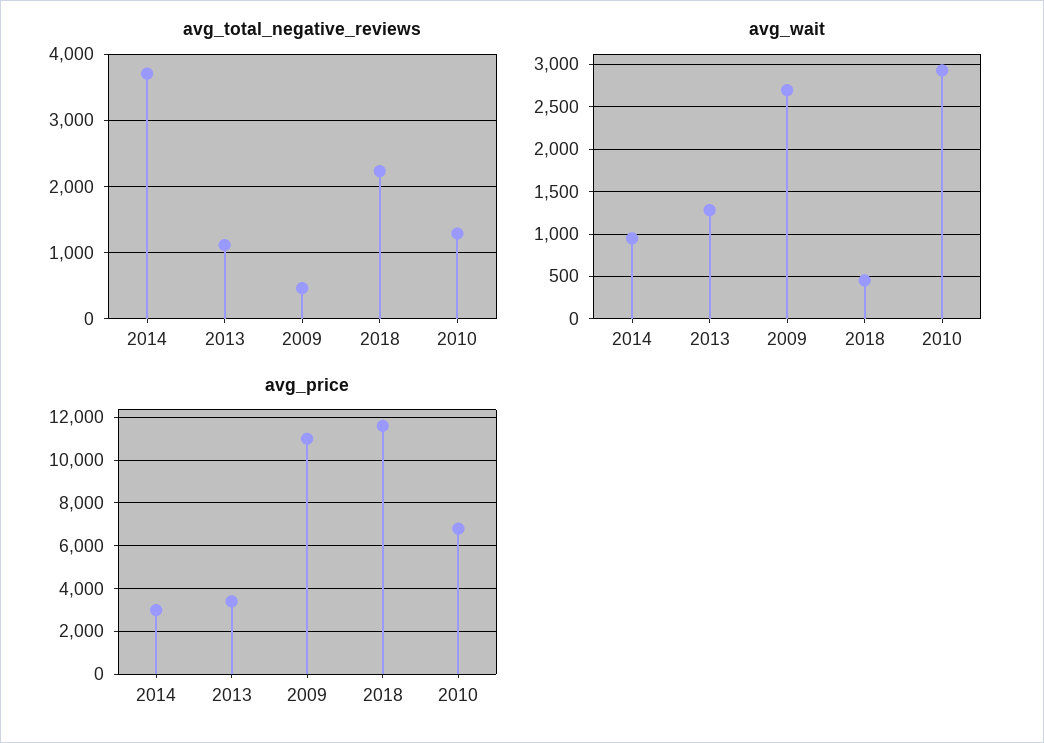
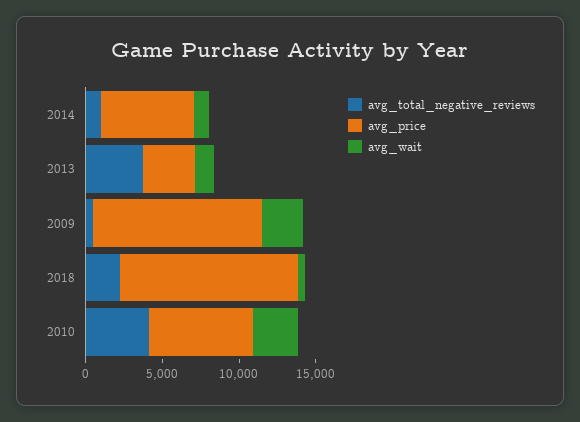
avg_total_negative_reviews, 2014: 3700 -> 1000
avg_total_negative_reviews, 2013: 1100 -> 4000
avg_total_negative_reviews, 2010: 1300 -> 4000
avg_price, 2014: 3000 -> 6000

